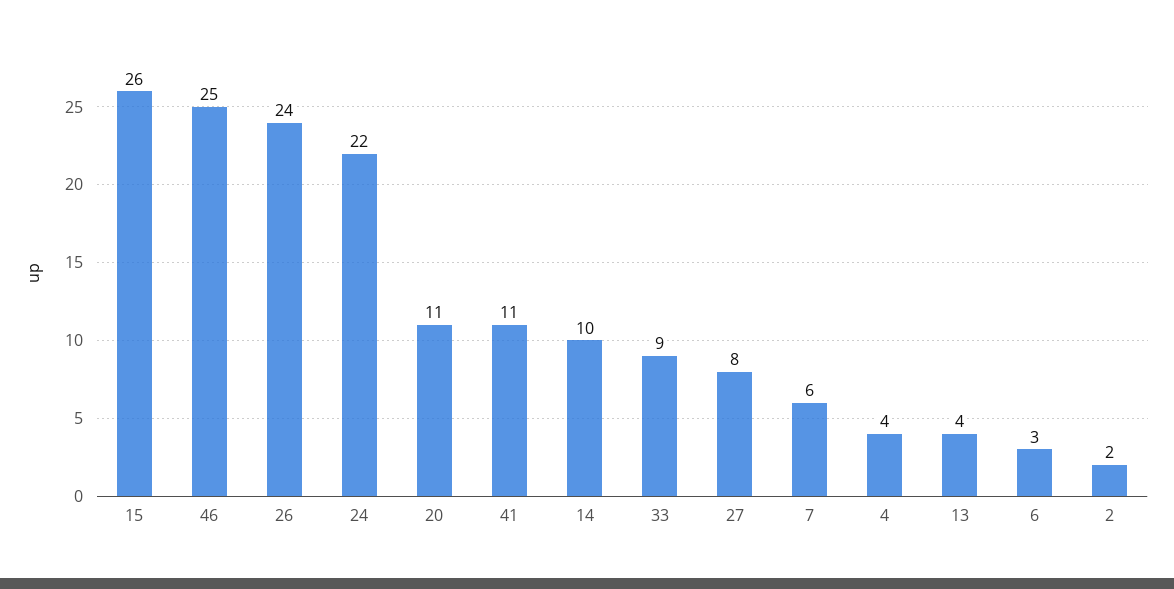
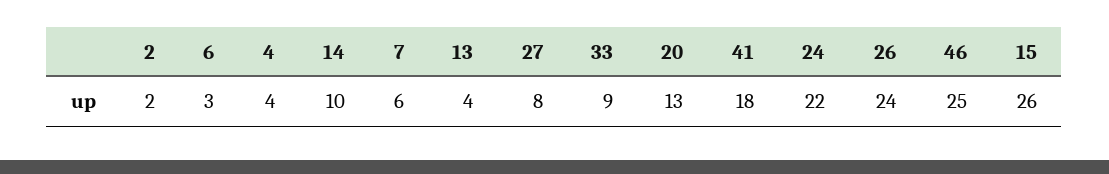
20: 11 -> 13
41: 11 -> 18

